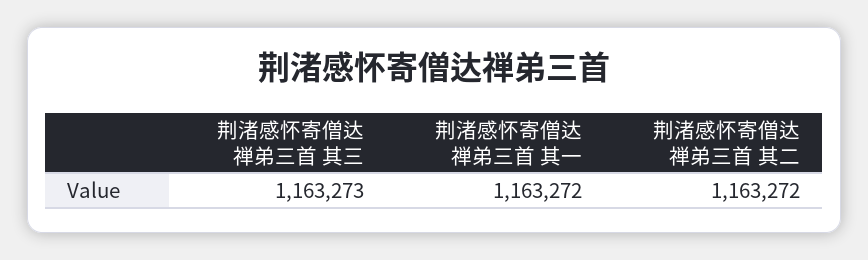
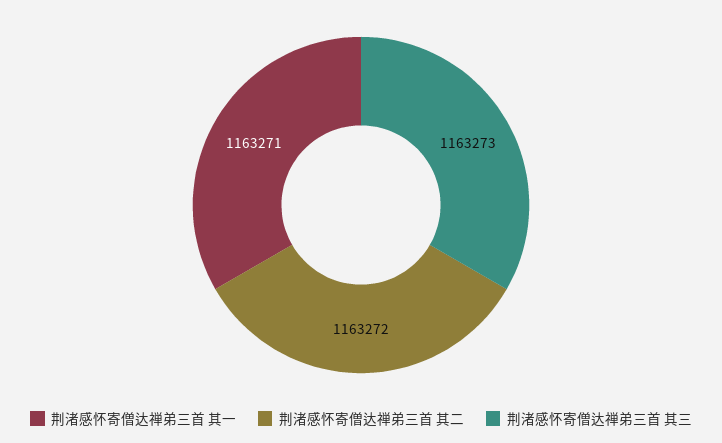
荆渚感怀寄僧达禅弟三首 其一: 1163272 -> 1163271

